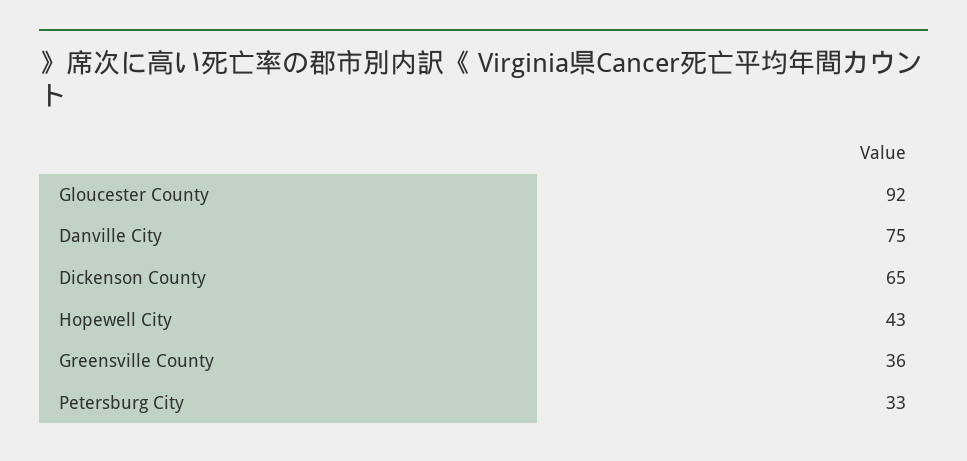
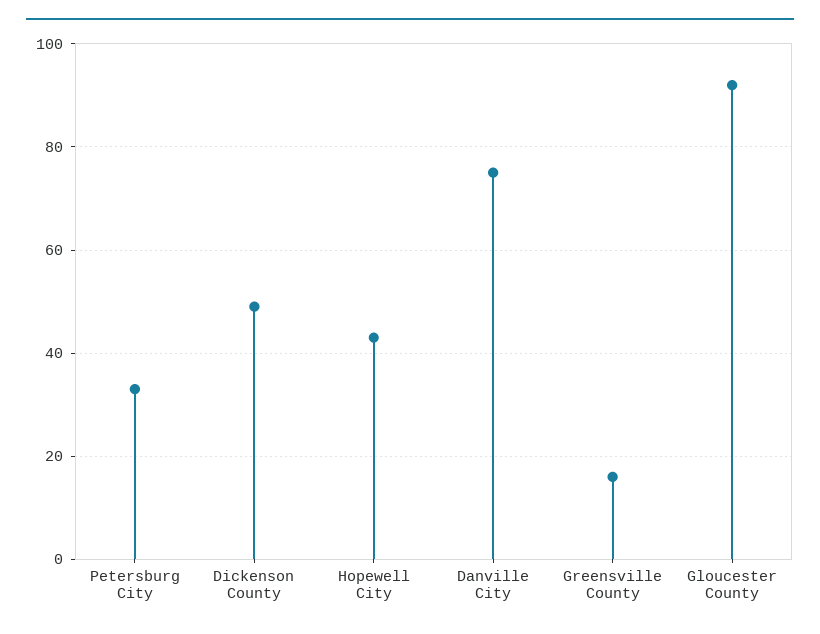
Dickenson County: 65 -> 50
Greensville County: 36 -> 15

